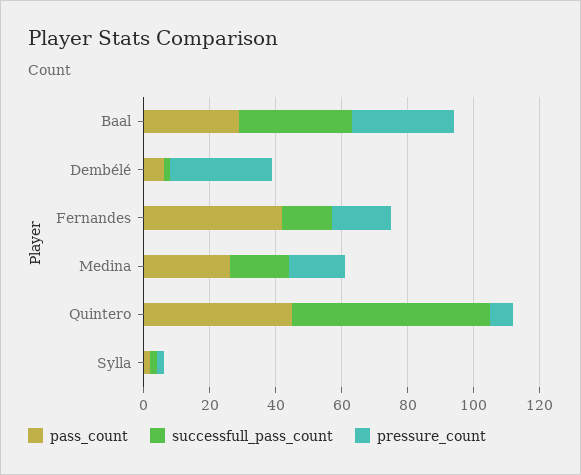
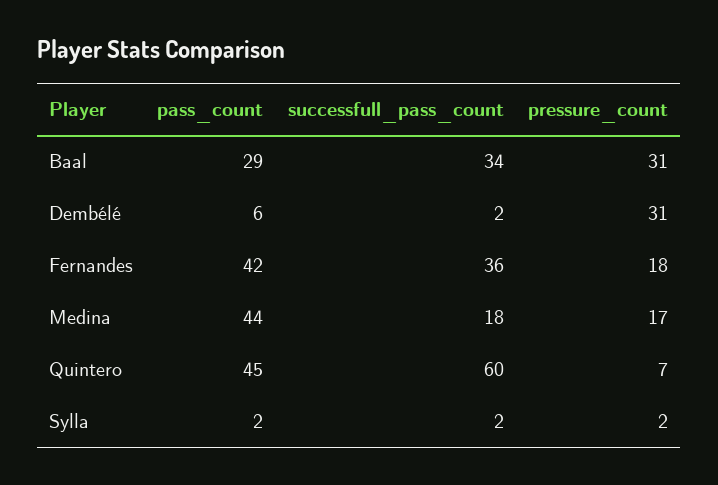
successfull_pass_count, Fernandes: 15 -> 36
pass_count, Medina: 25 -> 44

